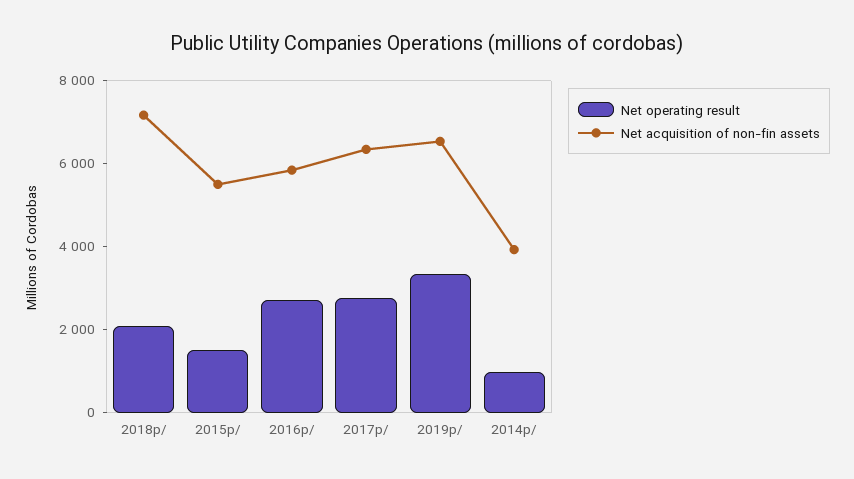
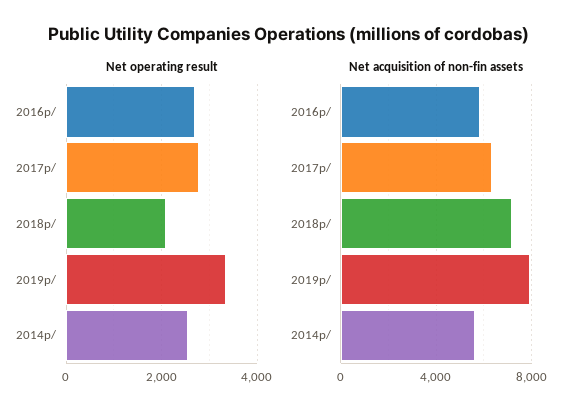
Net operating result, 2015p/: 1500 -> none
Net acquisition of non-fin assets, 2015p/: 5500 -> none
Net acquisition of non-fin assets, 2019p/: 6500 -> 8000
Net operating result, 2014p/: 1000 -> 2600
Net acquisition of non-fin assets, 2014p/: 4000 -> 5500

